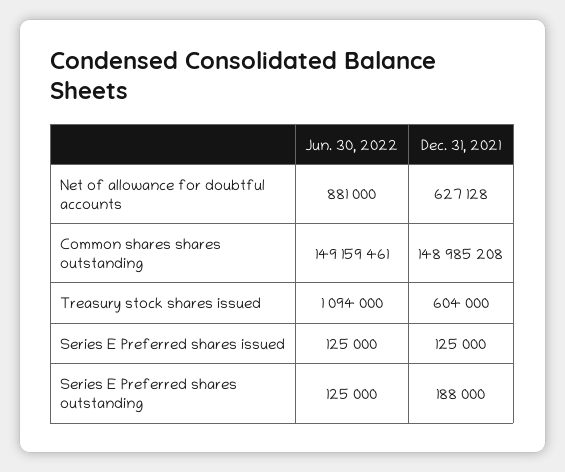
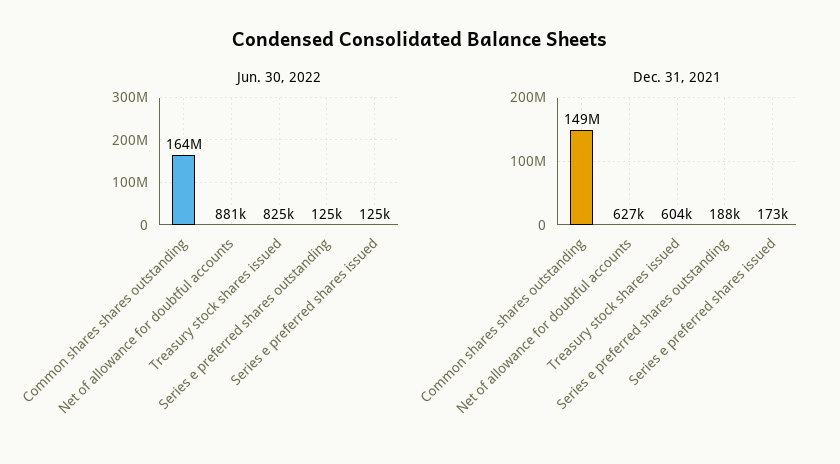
Jun. 30, 2022, Common shares shares outstanding: 149159461 -> 164000000
Jun. 30, 2022, Treasury stock shares issued: 1094000 -> 825000
Dec. 31, 2021, Series E Preferred shares issued: 125000 -> 173000

